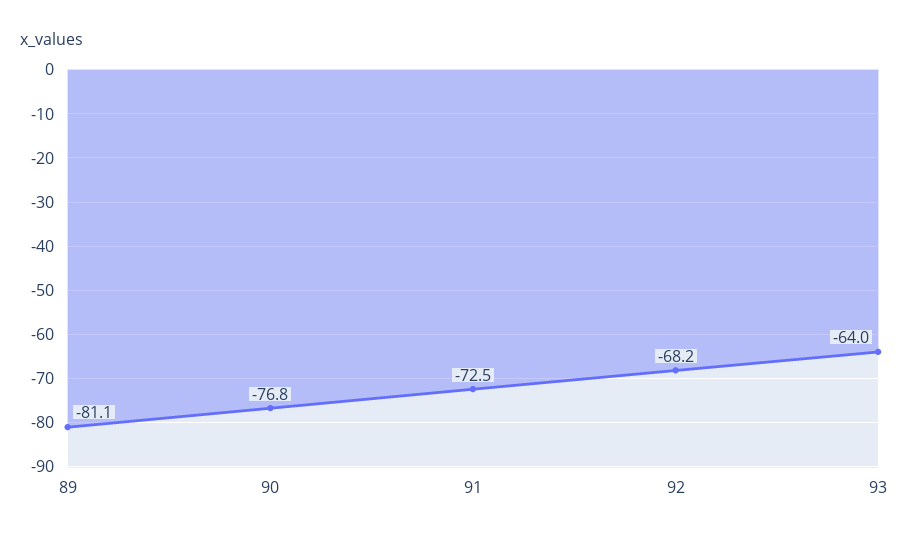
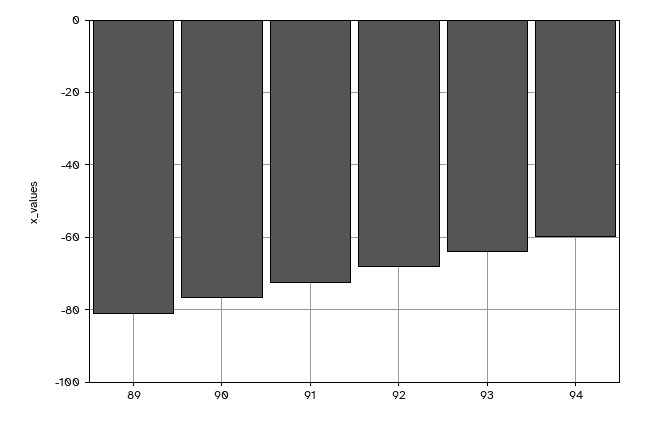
94: none -> -60

